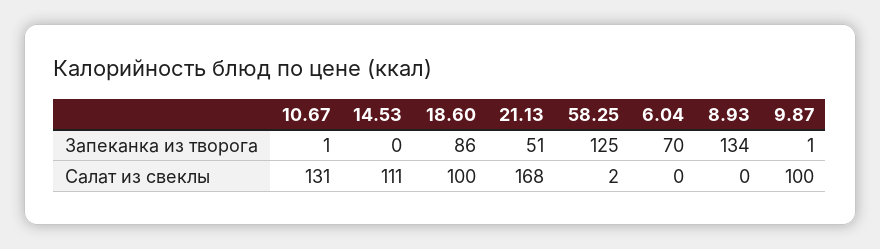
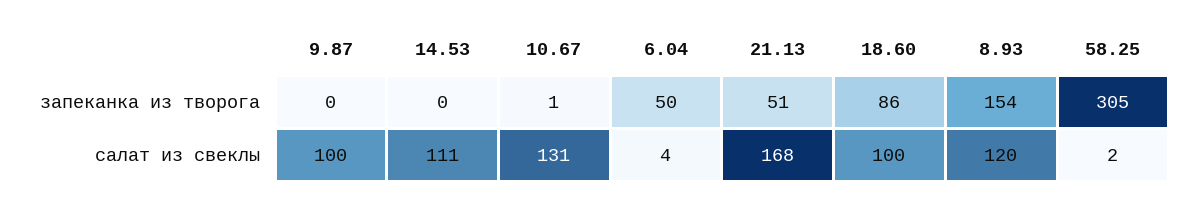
58.25, Запеканка из творога: 125 -> 305
6.04, Запеканка из творога: 70 -> 50
8.93, Запеканка из творога: 134 -> 154
9.87, Запеканка из творога: 1 -> 0
6.04, Салат из свеклы: 0 -> 4
8.93, Салат из свеклы: 0 -> 120

